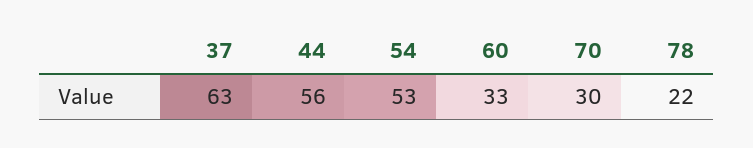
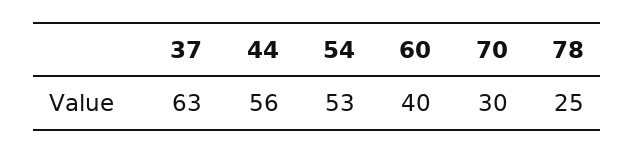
60: 33 -> 40
78: 22 -> 25

